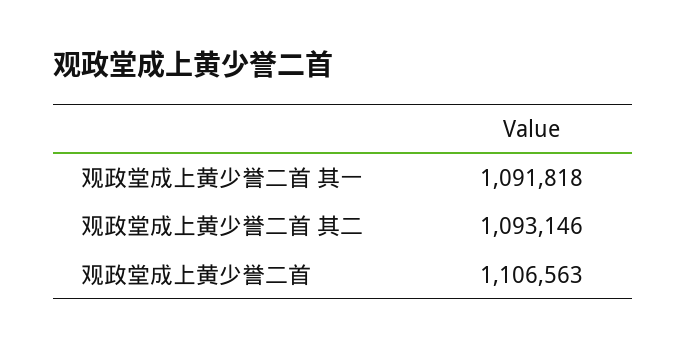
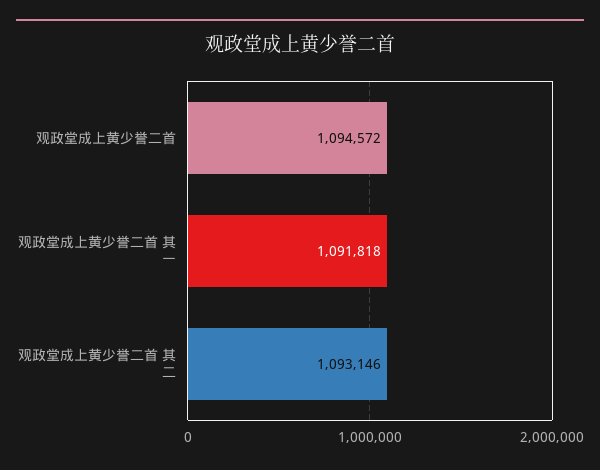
观政堂成上黄少誉二首: 1106563 -> 1094572

